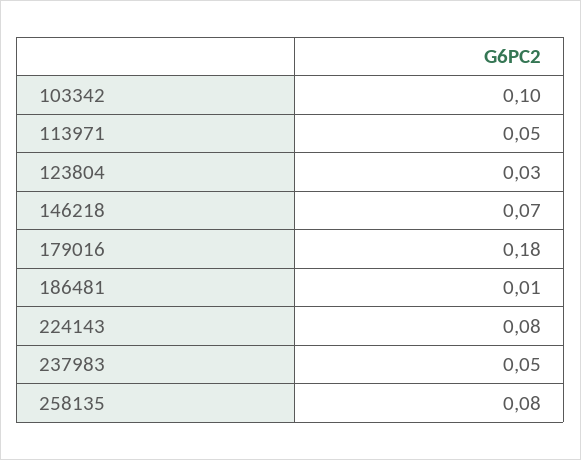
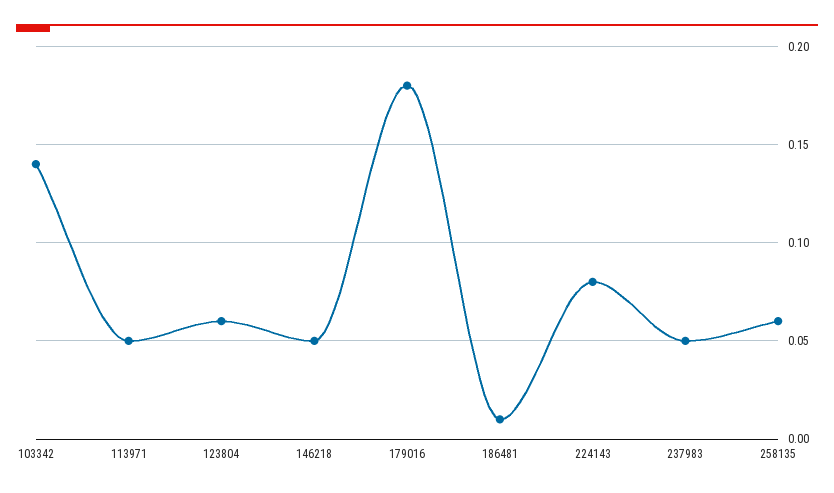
103342: 0.1 -> 0.14
123804: 0.03 -> 0.06
146218: 0.07 -> 0.05
258135: 0.08 -> 0.06

